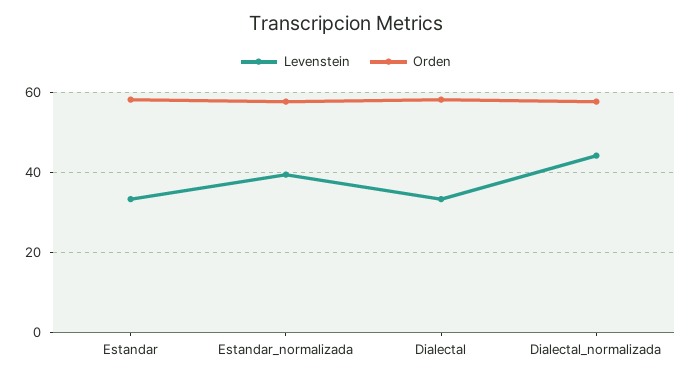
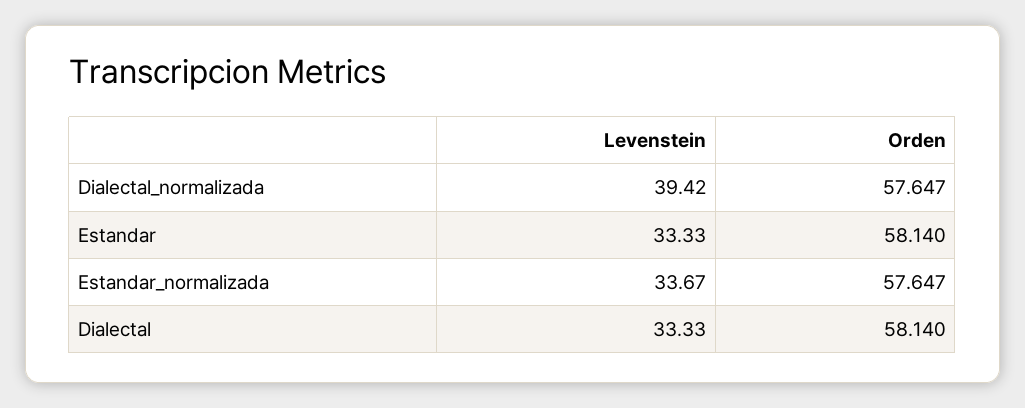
Levenstein, Estandar_normalizada: 40 -> 33.67
Levenstein, Dialectal_normalizada: 44 -> 39.42

